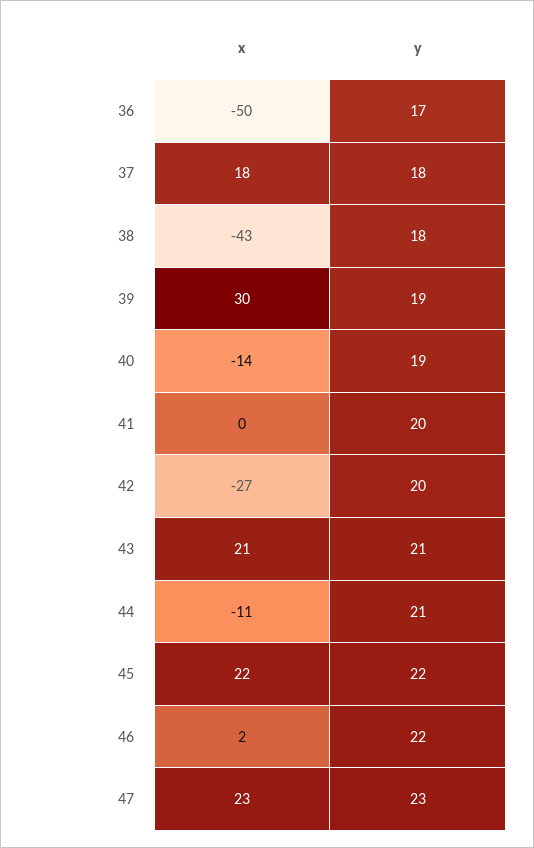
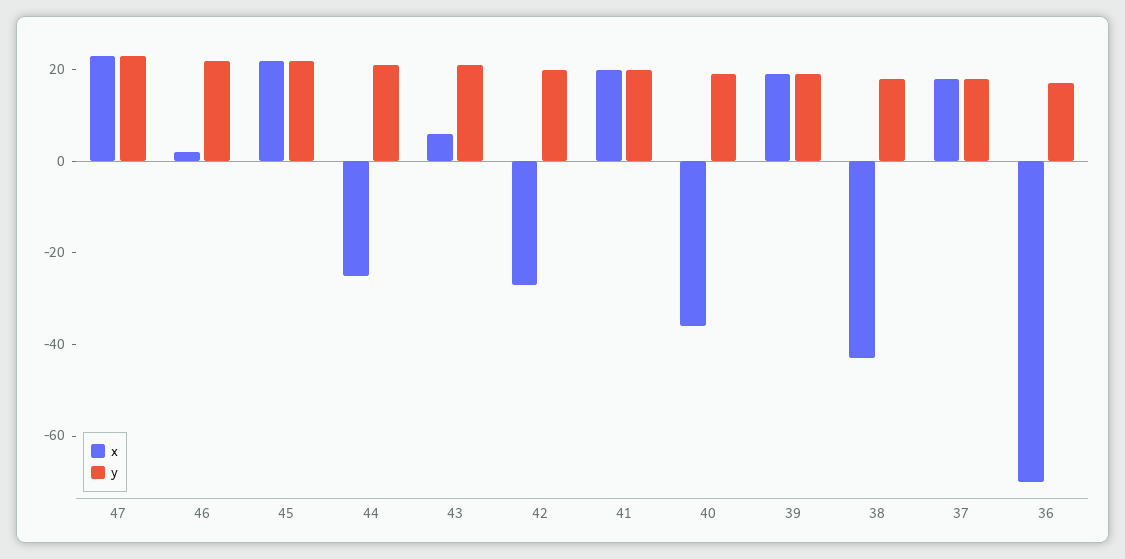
x, 36: -50 -> -70
x, 39: 30 -> 20
x, 40: -14 -> -35
x, 41: 0 -> 20
x, 43: 21 -> 5
x, 44: -11 -> -25

